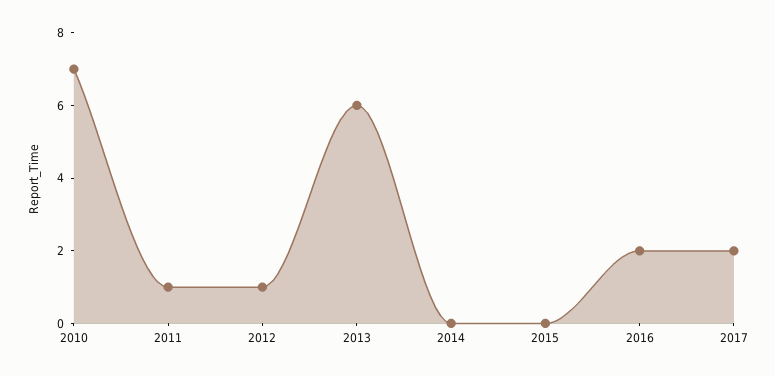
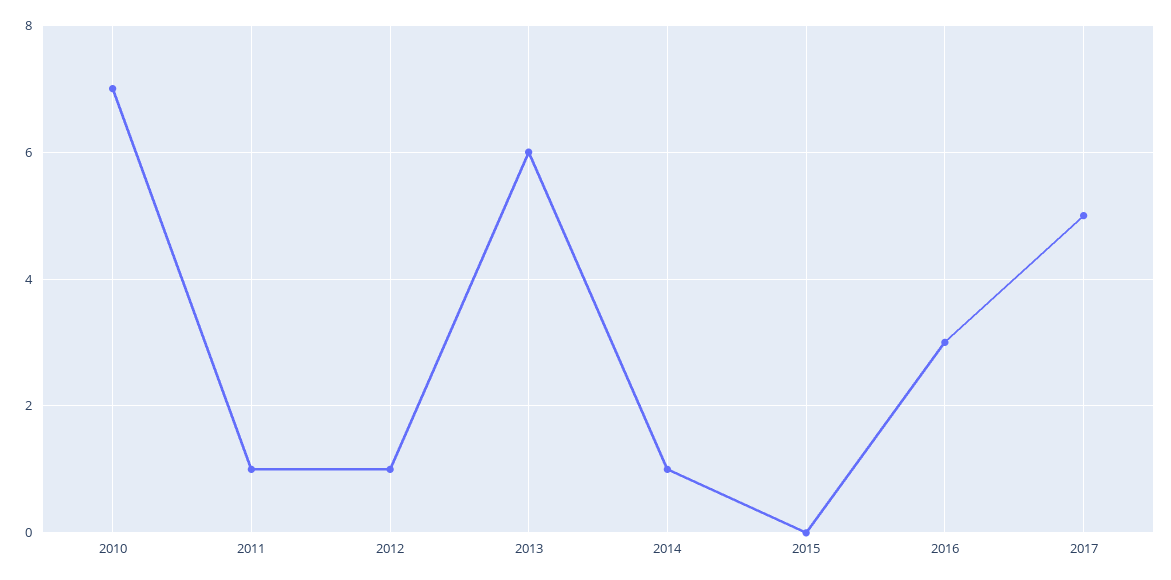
2014: 0 -> 1
2016: 2 -> 3
2017: 2 -> 5

